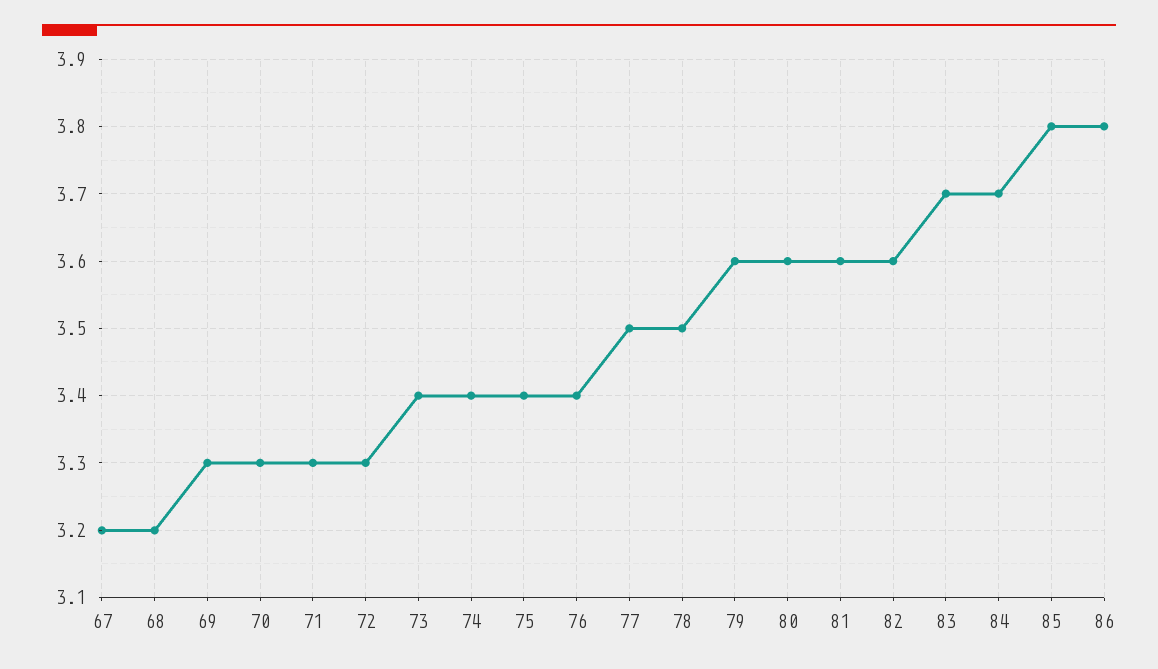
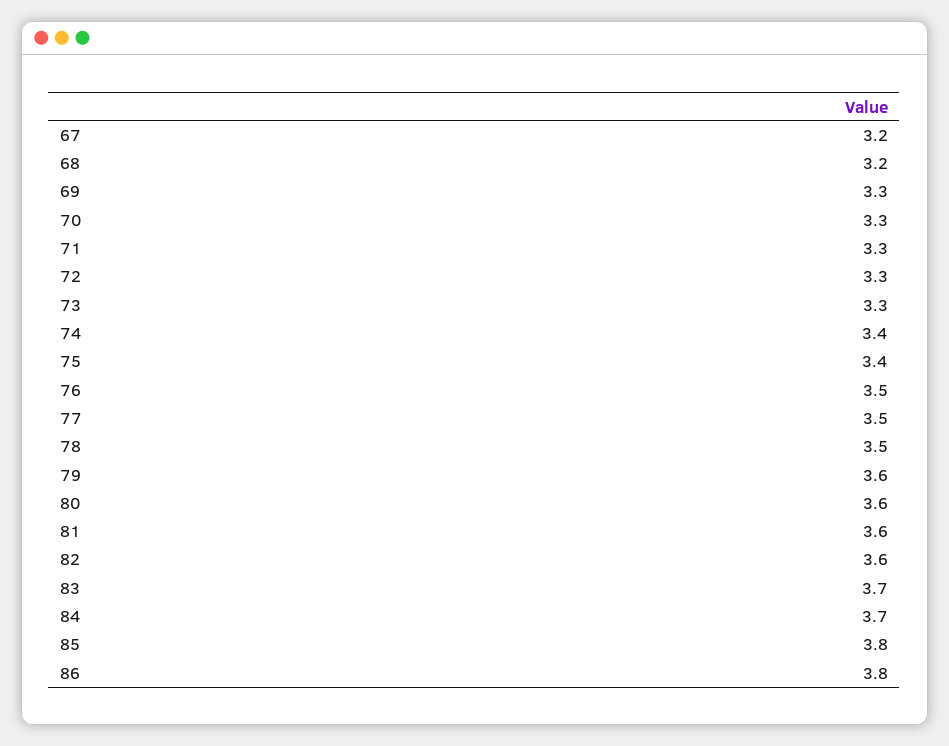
73: 3.4 -> 3.3
76: 3.4 -> 3.5

